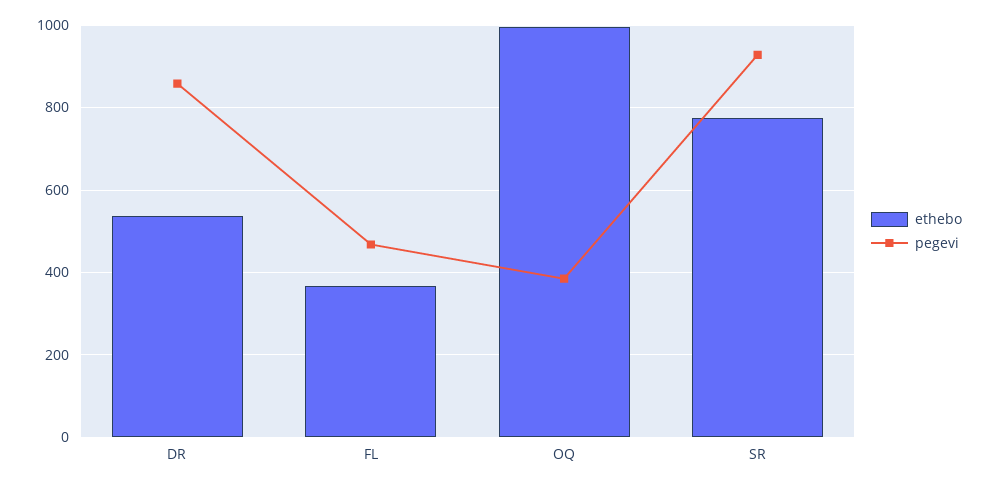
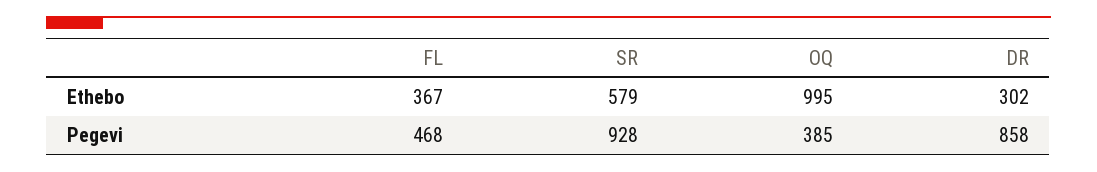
ethebo, DR: 540 -> 302
ethebo, SR: 780 -> 579

